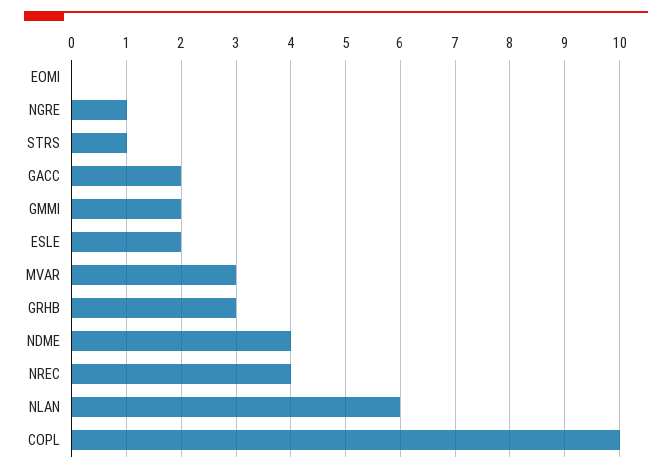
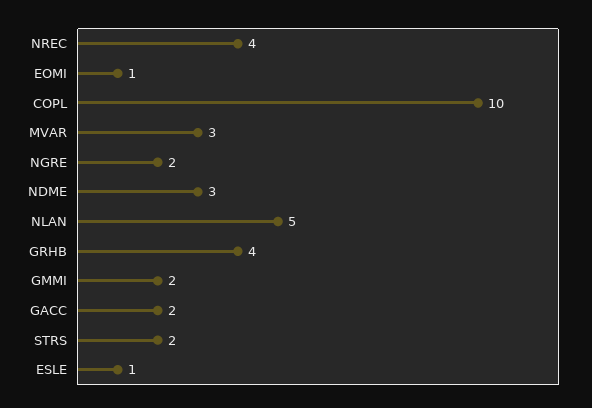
EOMI: 0 -> 1
NGRE: 1 -> 2
STRS: 1 -> 2
ESLE: 2 -> 1
GRHB: 3 -> 4
NDME: 4 -> 3
NLAN: 6 -> 5

